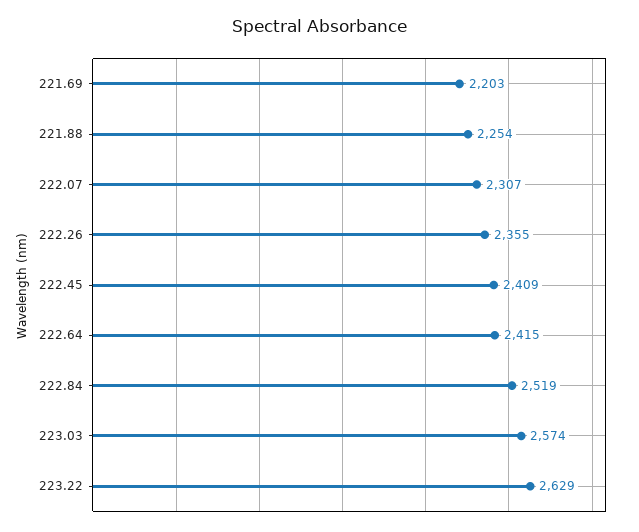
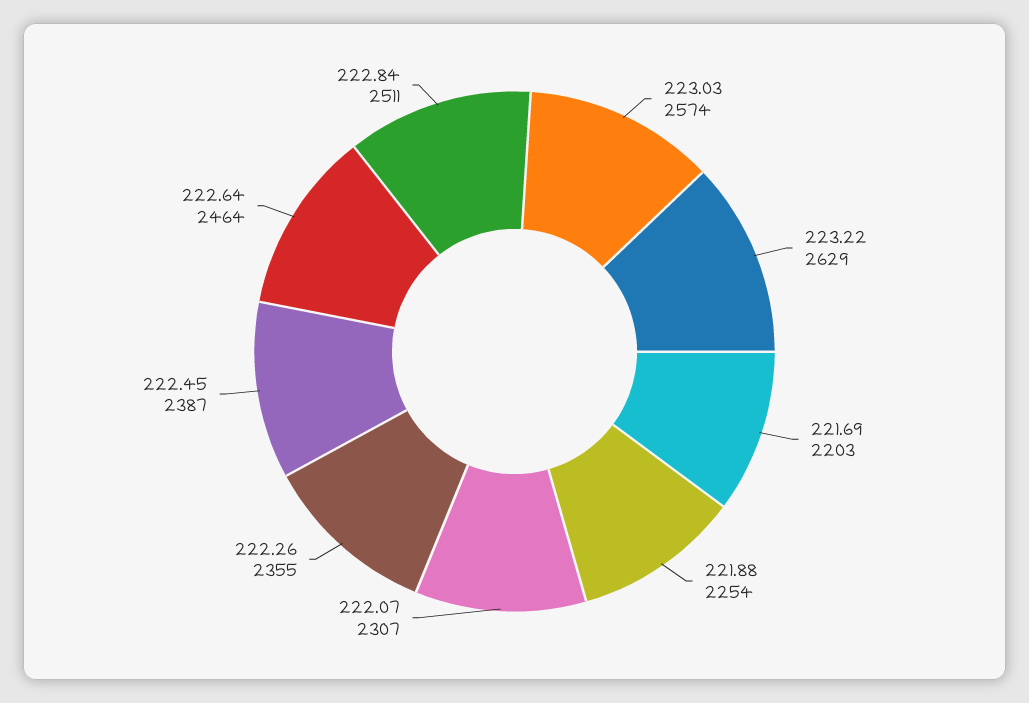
222.45: 2409 -> 2387
222.64: 2415 -> 2464
222.84: 2519 -> 2511

